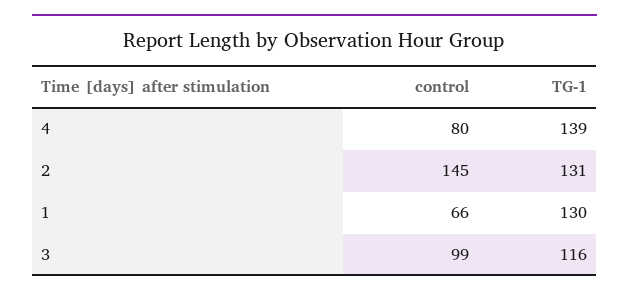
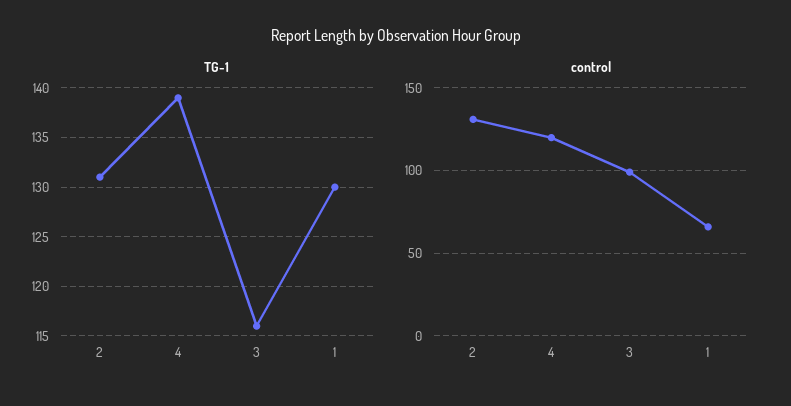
control, 4: 80 -> 120
control, 2: 145 -> 130

